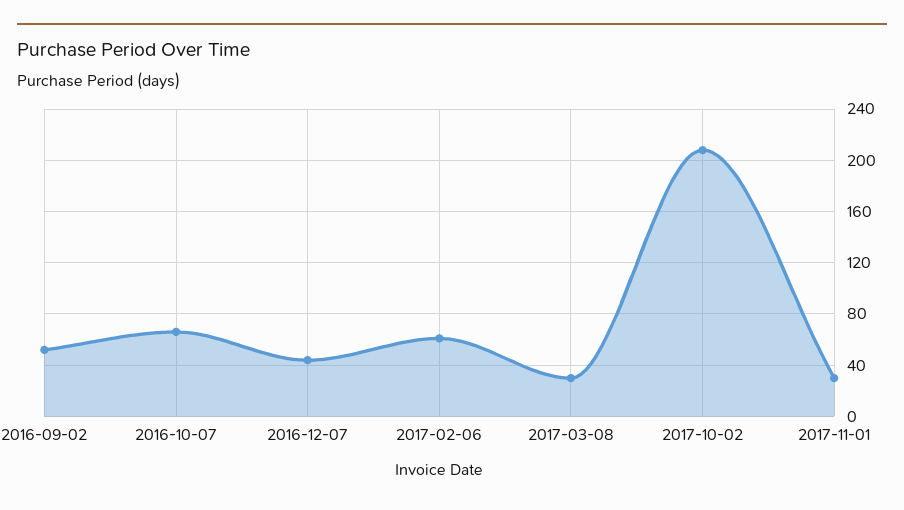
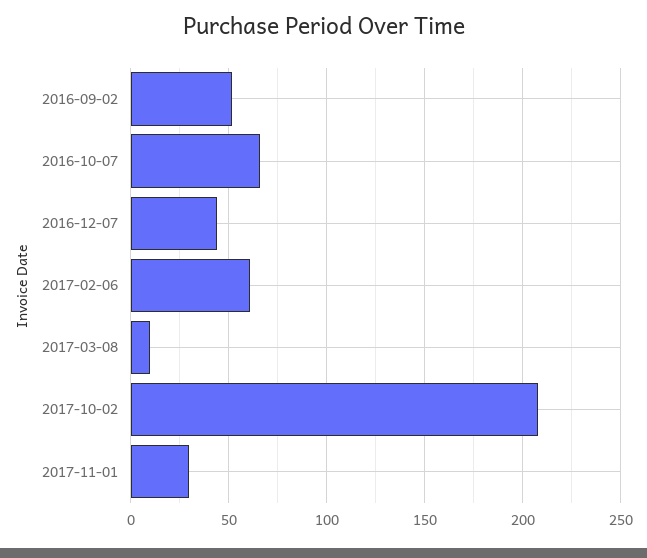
2017-03-08: 30 -> 10

